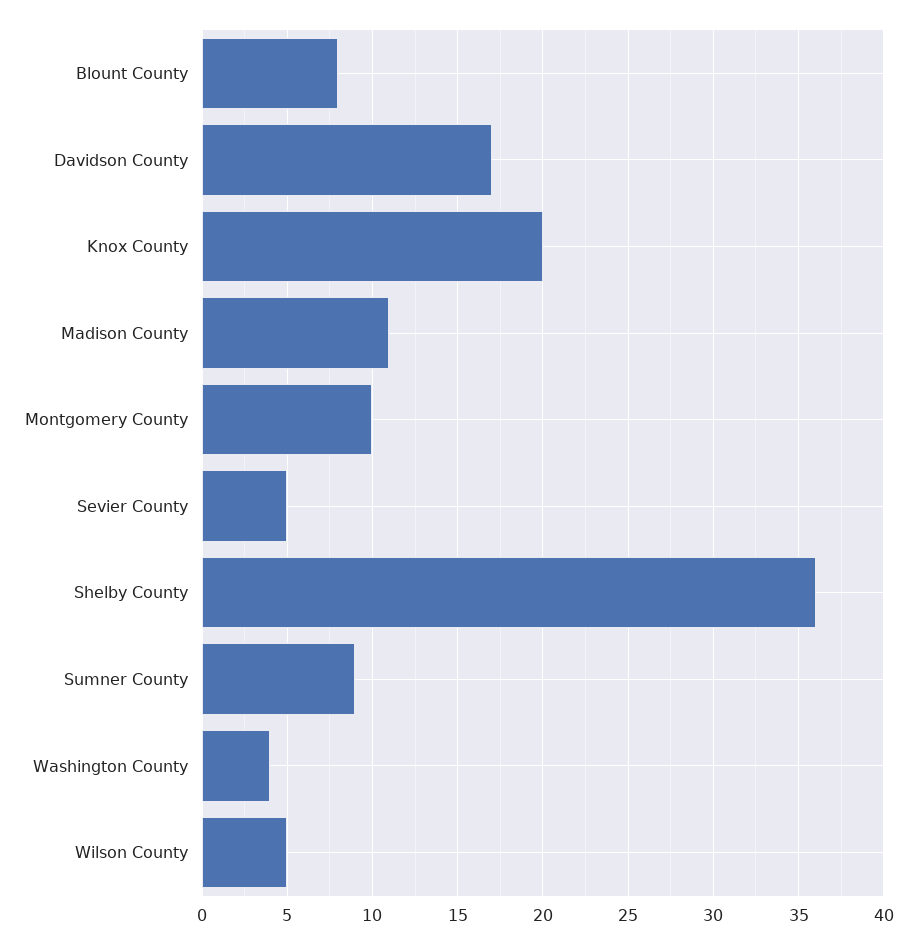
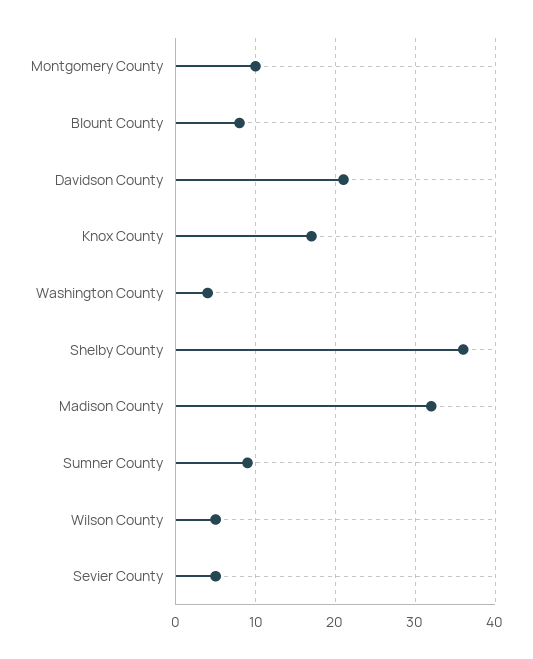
Davidson County: 17 -> 21
Knox County: 20 -> 17
Madison County: 11 -> 32

